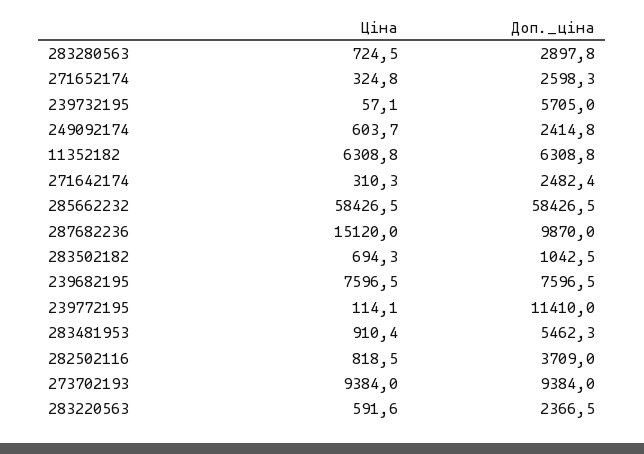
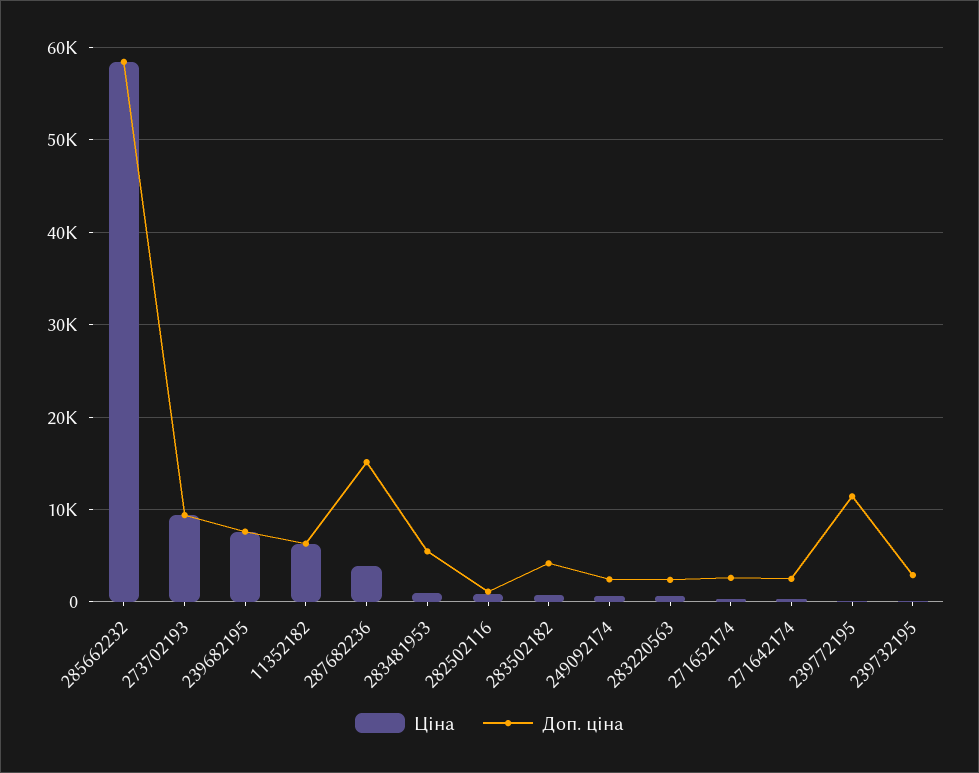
Ціна, 283280563: 724.5 -> none
Доп._ціна, 283280563: 2897.8 -> none
Доп._ціна, 239732195: 5705 -> 3000
Ціна, 287682236: 15120 -> 4000
Доп._ціна, 287682236: 9870 -> 15000
Доп._ціна, 283502182: 1042.5 -> 4000
Доп._ціна, 282502116: 3709 -> 1000

